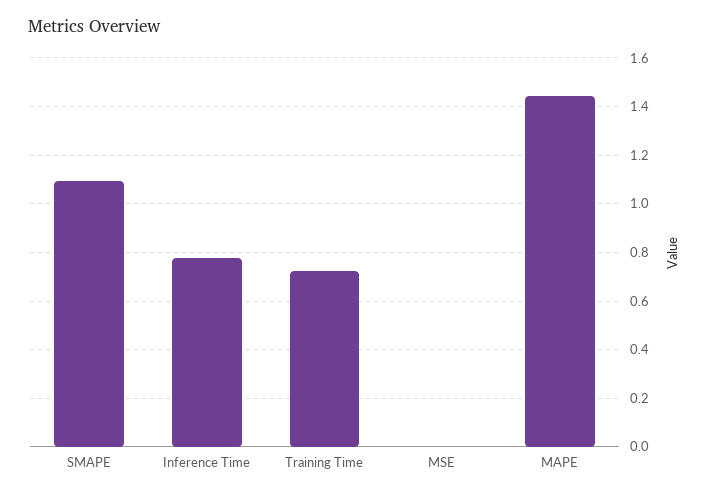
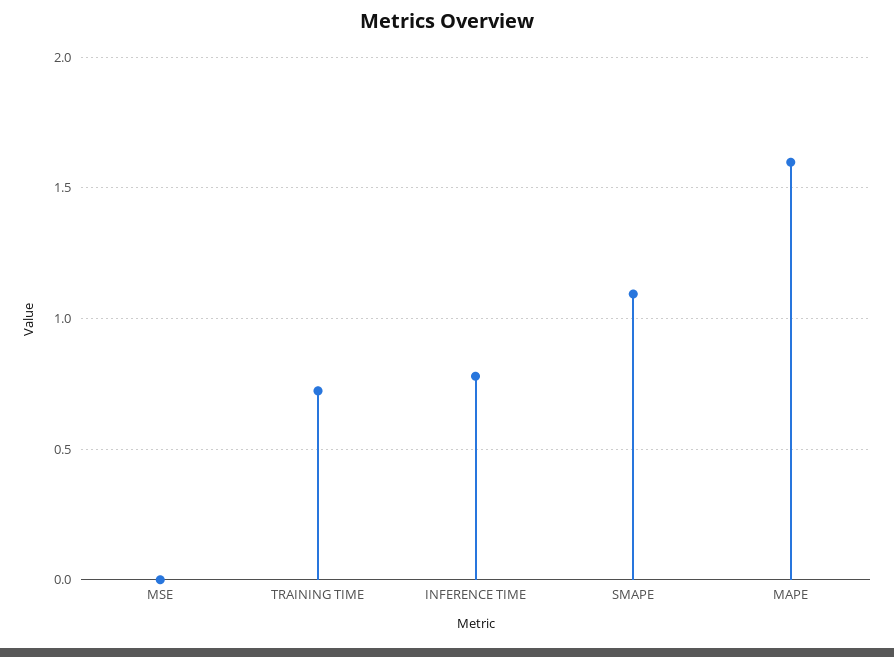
MAPE: 1.45 -> 1.6

